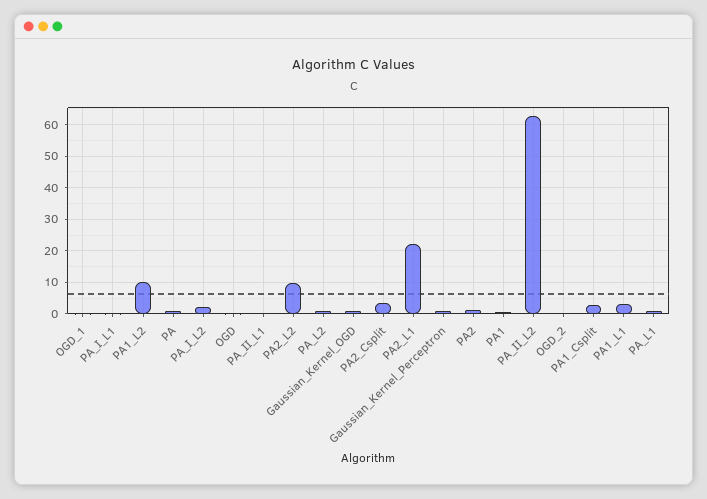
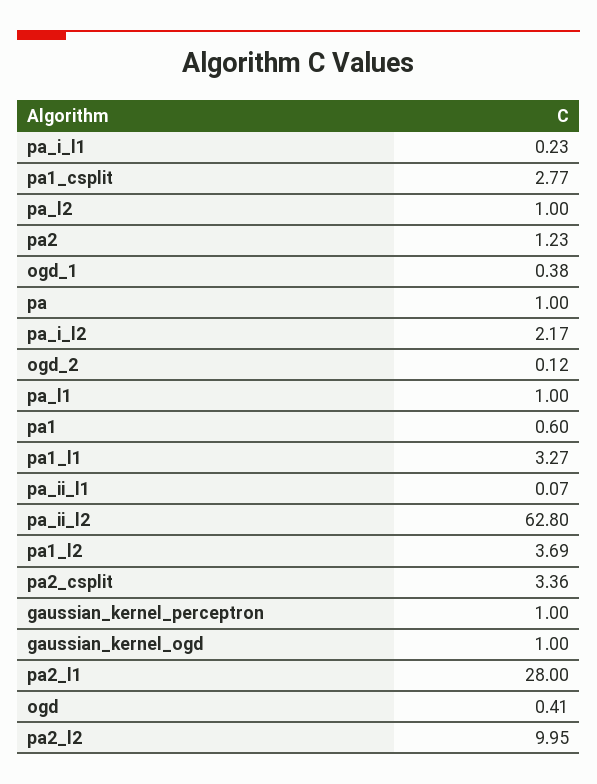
PA1_L2: 10 -> 3.69
PA2_L1: 22 -> 28

